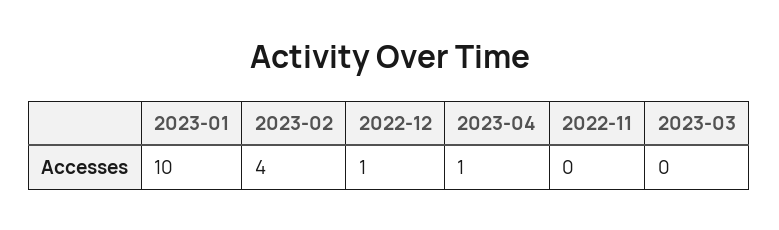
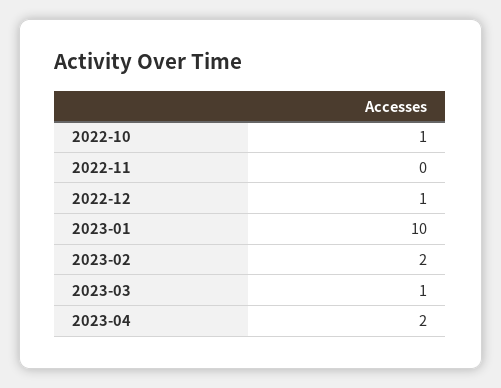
2023-02: 4 -> 2
2023-04: 1 -> 2
2023-03: 0 -> 1
2022-10: none -> 1

